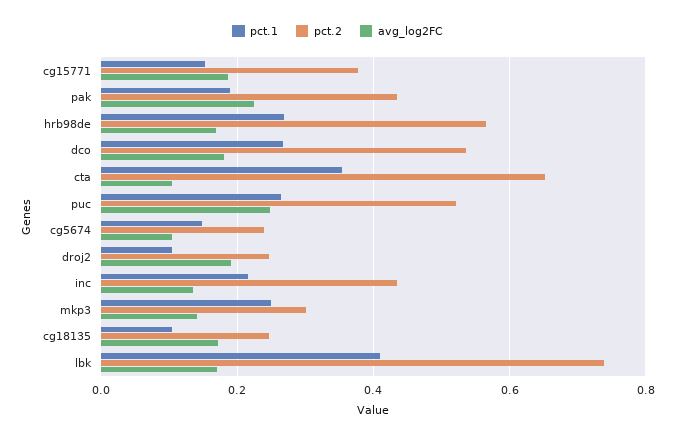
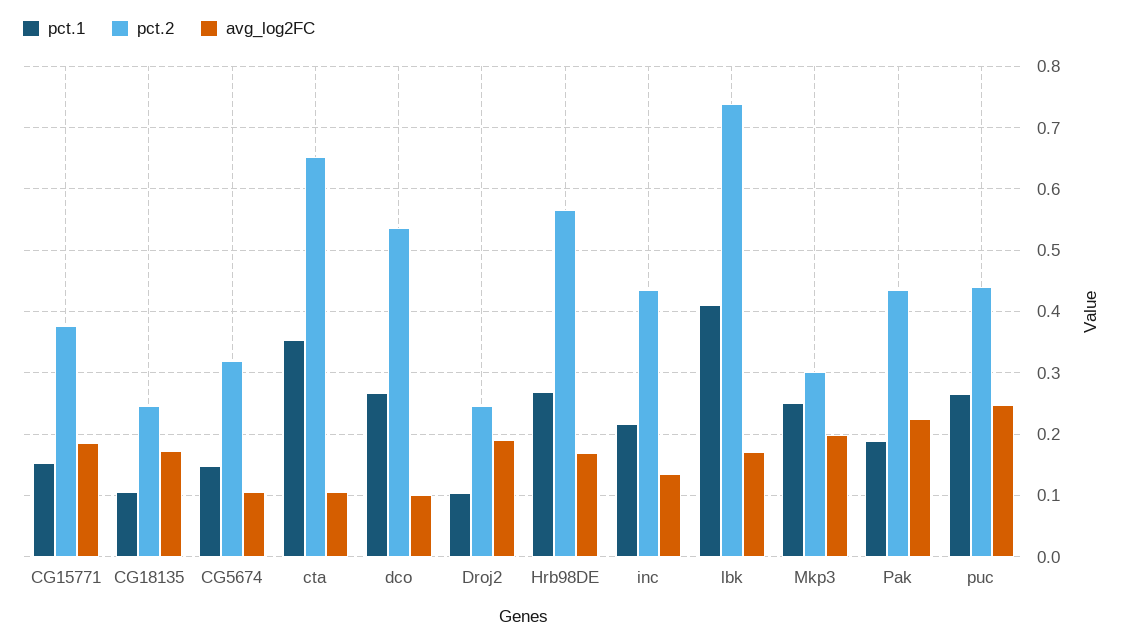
avg_log2FC, dco: 0.18 -> 0.1
pct.2, puc: 0.52 -> 0.44
pct.2, cg5674: 0.24 -> 0.32
avg_log2FC, mkp3: 0.14 -> 0.2

